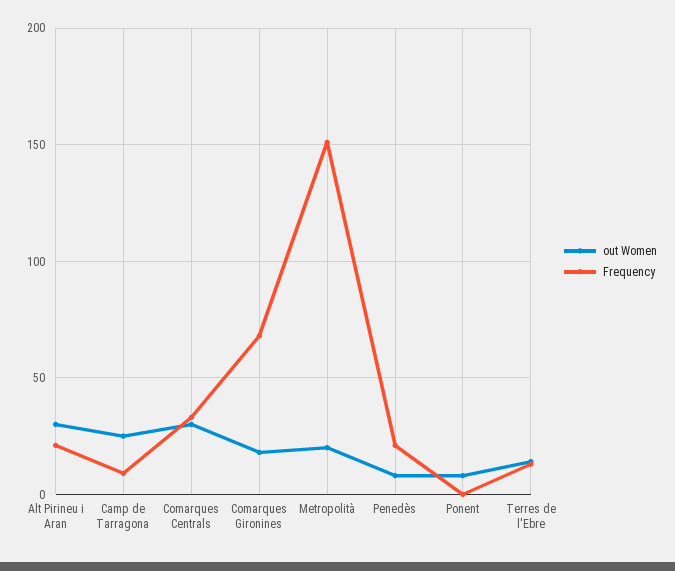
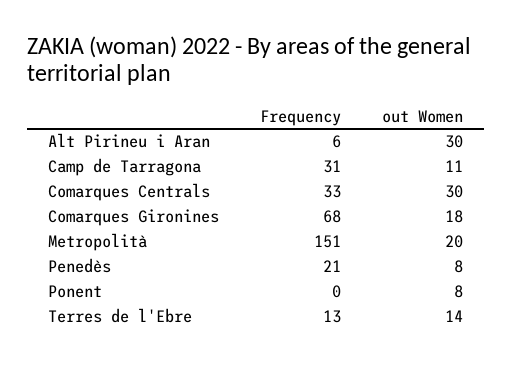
Frequency, Alt Pirineu i Aran: 20 -> 6
out Women, Camp de Tarragona: 25 -> 11
Frequency, Camp de Tarragona: 10 -> 31

